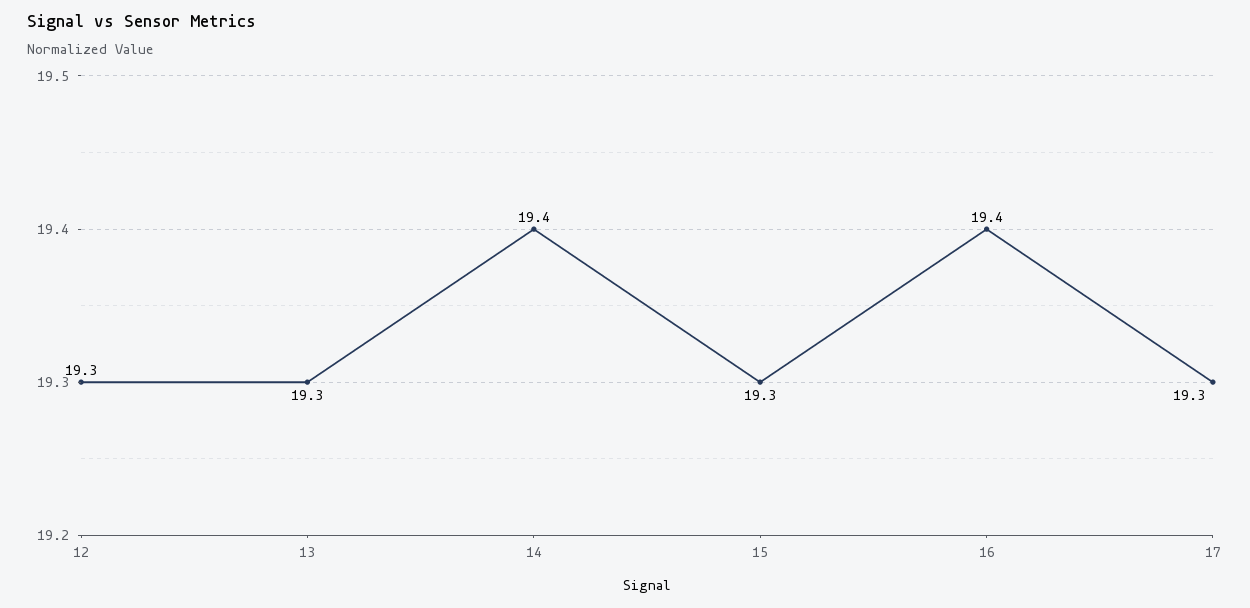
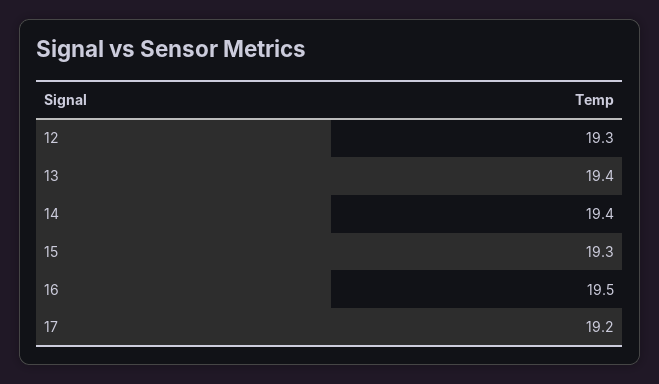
13: 19.3 -> 19.4
16: 19.4 -> 19.5
17: 19.3 -> 19.2

